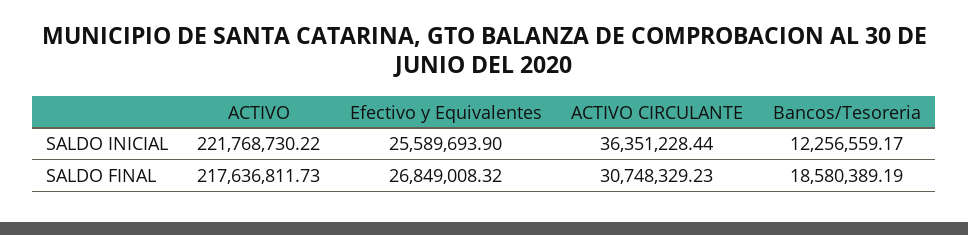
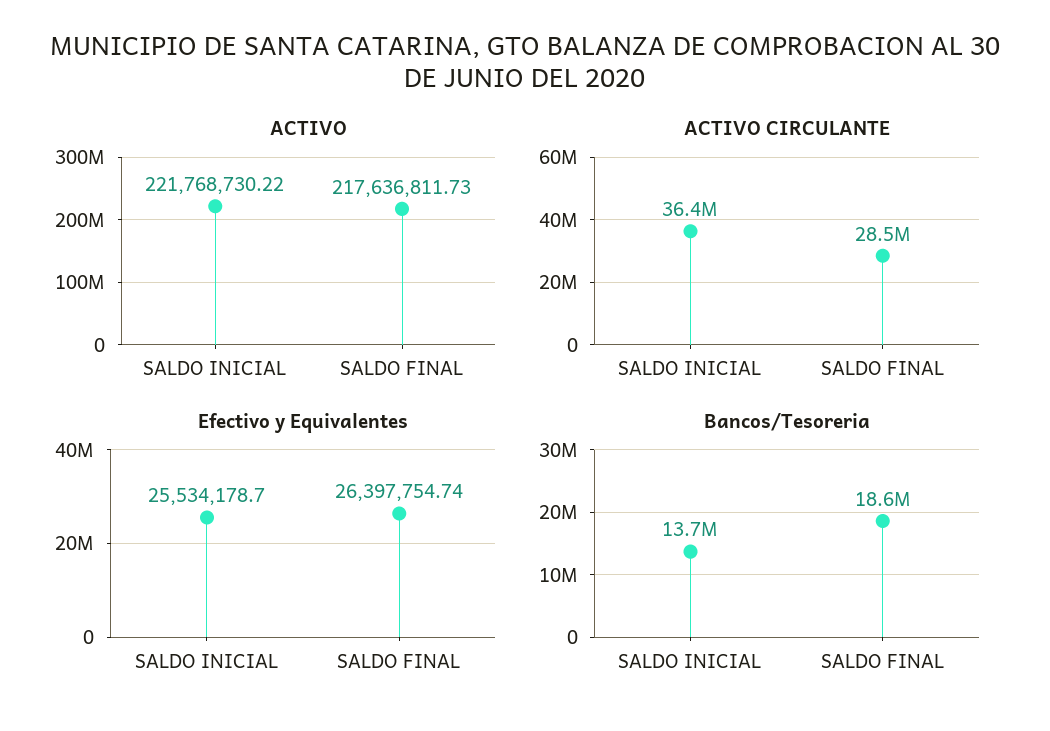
Efectivo y Equivalentes, SALDO INICIAL: 25589693.9 -> 25534178.7
Bancos/Tesoreria, SALDO INICIAL: 12256559.17 -> 13700000
Efectivo y Equivalentes, SALDO FINAL: 26849008.32 -> 26397754.74
ACTIVO CIRCULANTE, SALDO FINAL: 30748329.23 -> 28500000

